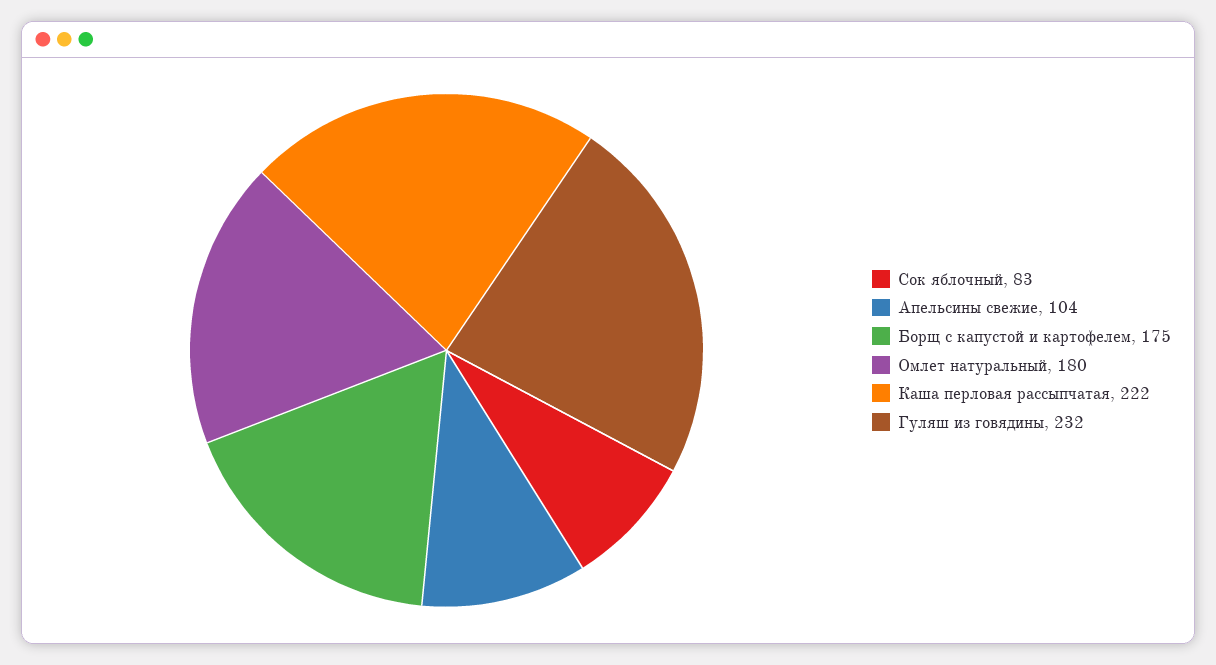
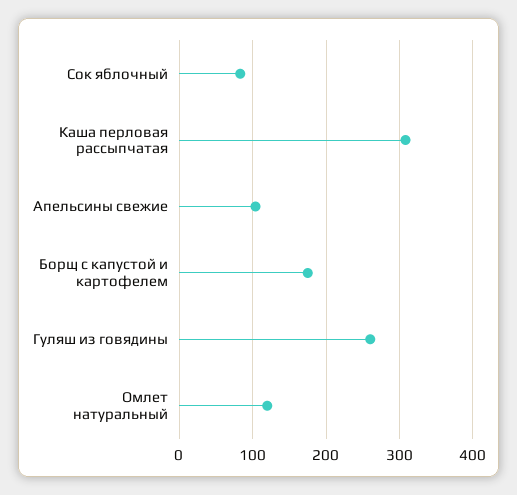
Омлет натуральный: 180 -> 120
Каша перловая рассыпчатая: 222 -> 310
Гуляш из говядины: 232 -> 260

